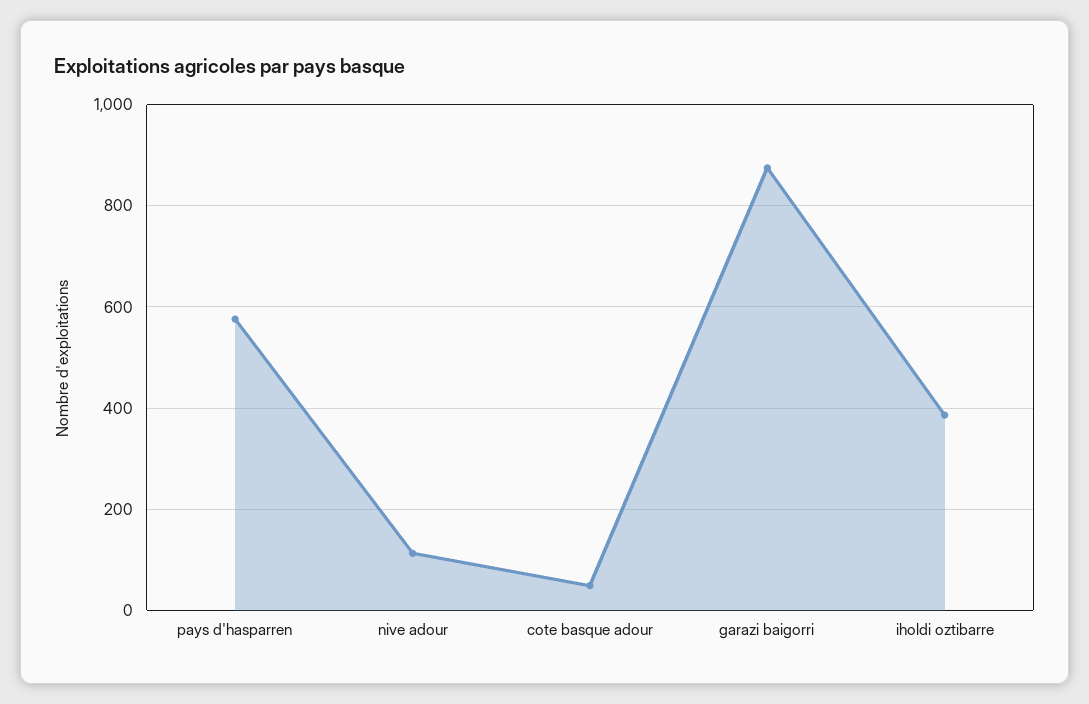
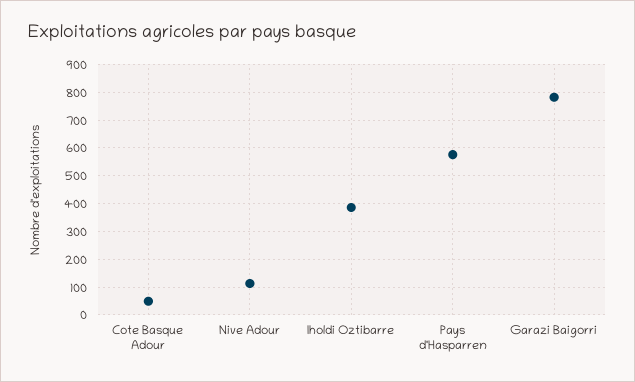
garazi baigorri: 880 -> 775

